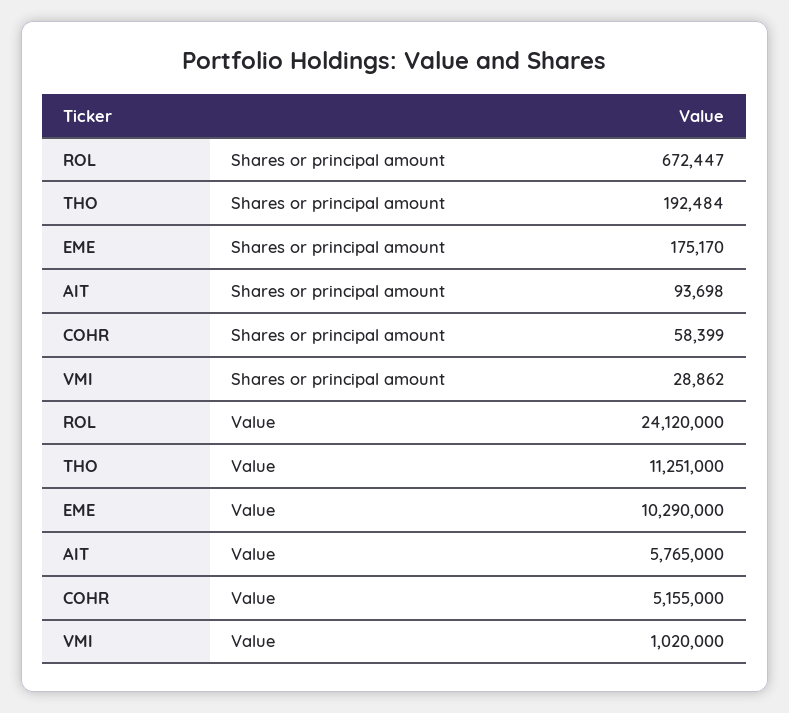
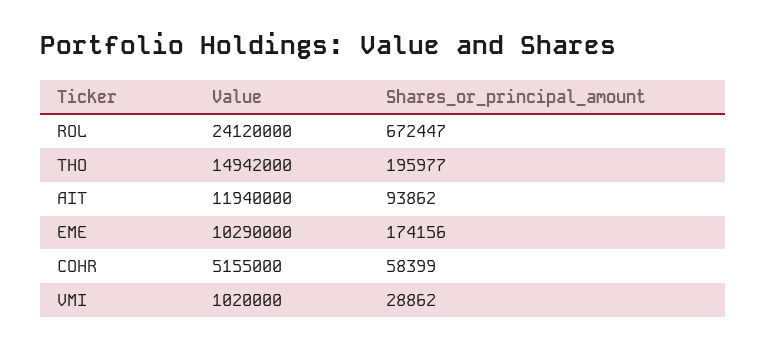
THO, Shares or principal amount: 192484 -> 195977
EME, Shares or principal amount: 175170 -> 174156
AIT, Shares or principal amount: 93698 -> 93862
THO, Value: 11251000 -> 14942000
AIT, Value: 5765000 -> 11940000

